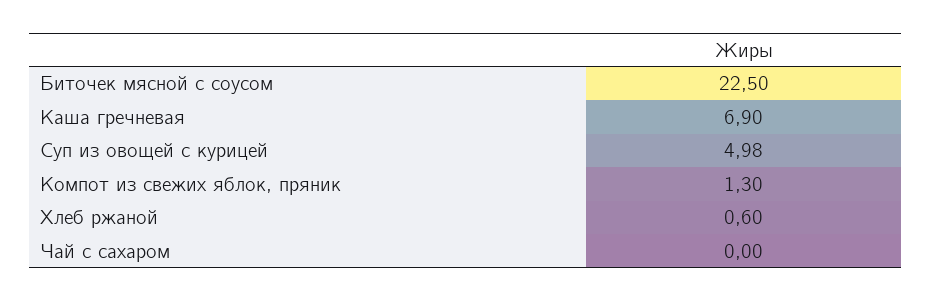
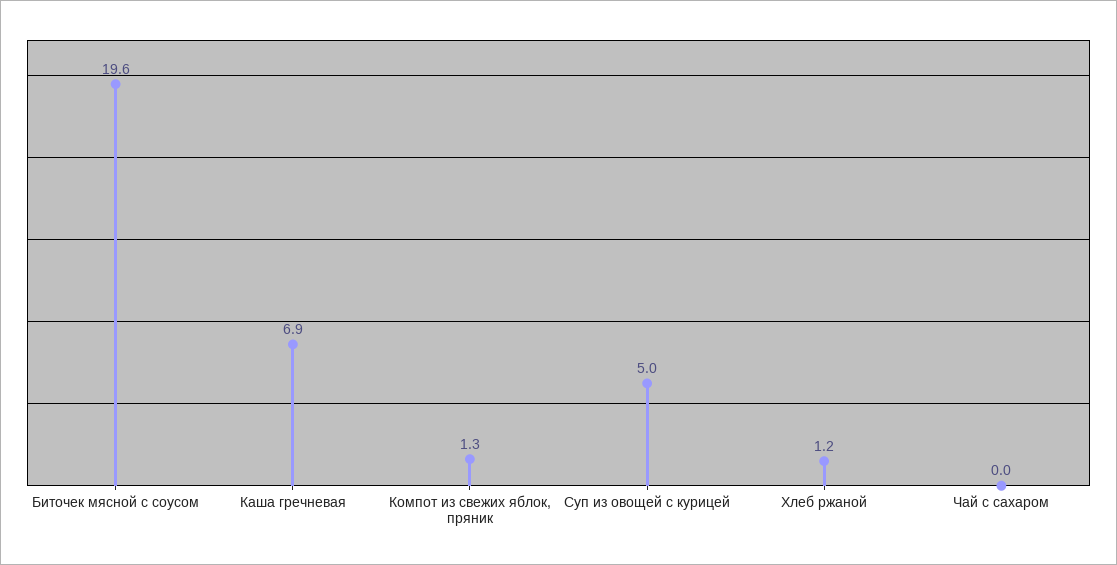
Биточек мясной с соусом: 22.5 -> 19.6
Хлеб ржаной: 0.6 -> 1.2

